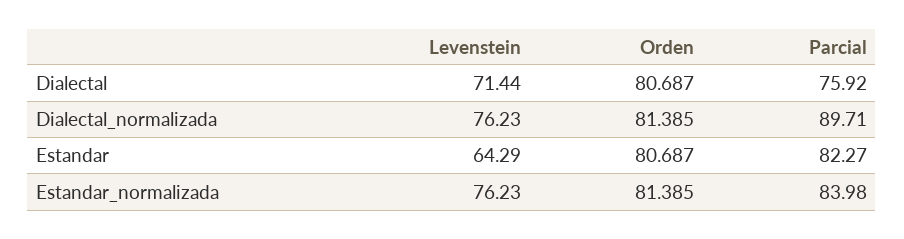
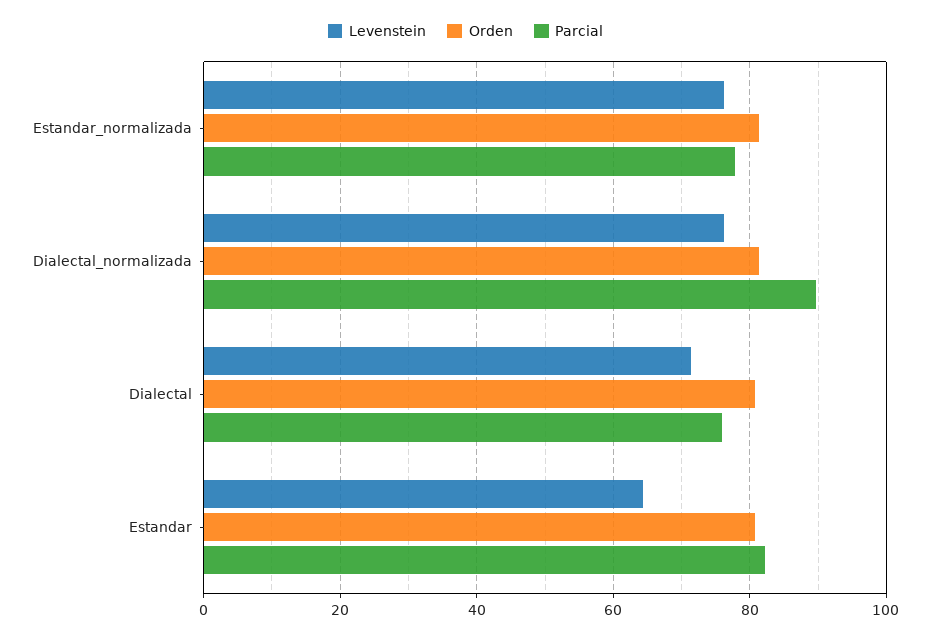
Parcial, Estandar_normalizada: 83.98 -> 78

